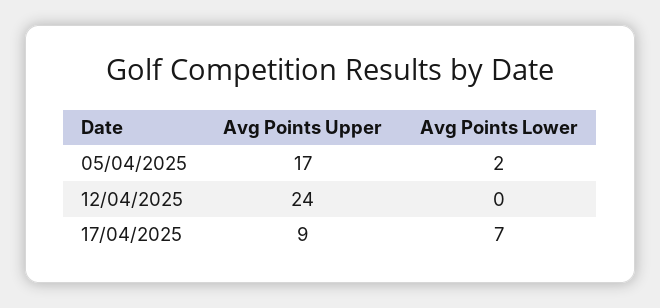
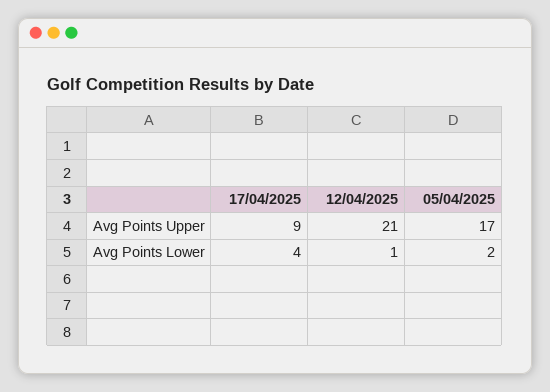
Avg Points Upper, 12/04/2025: 24 -> 21
Avg Points Lower, 12/04/2025: 0 -> 1
Avg Points Lower, 17/04/2025: 7 -> 4

